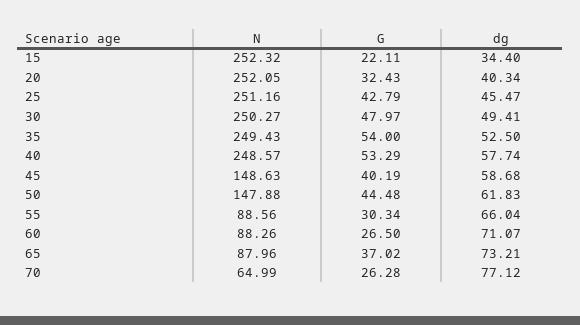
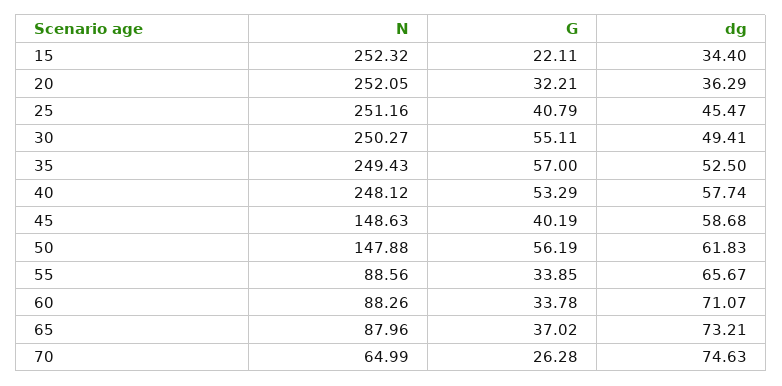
G, 20: 32.43 -> 32.21
dg, 20: 40.34 -> 36.29
G, 25: 42.79 -> 40.79
G, 30: 47.97 -> 55.11
G, 35: 54 -> 57
N, 40: 248.57 -> 248.12
G, 50: 44.48 -> 56.19
G, 55: 30.34 -> 33.85
dg, 55: 66.04 -> 65.67
G, 60: 26.5 -> 33.78
dg, 70: 77.12 -> 74.63

